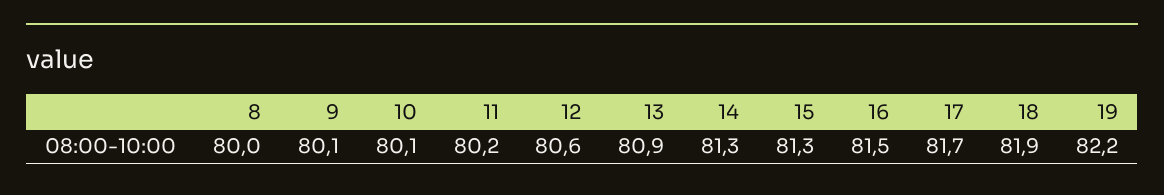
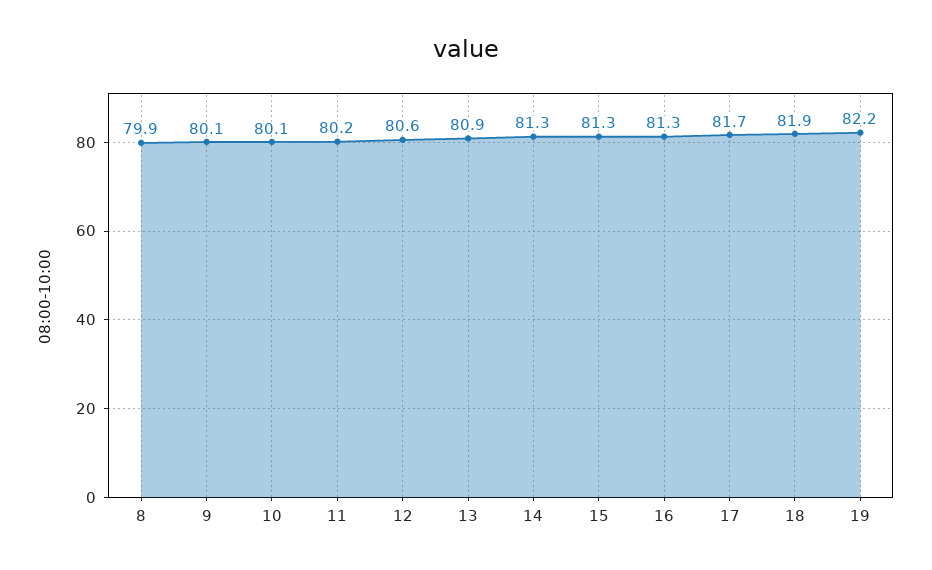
8: 80 -> 79.9
16: 81.5 -> 81.3

